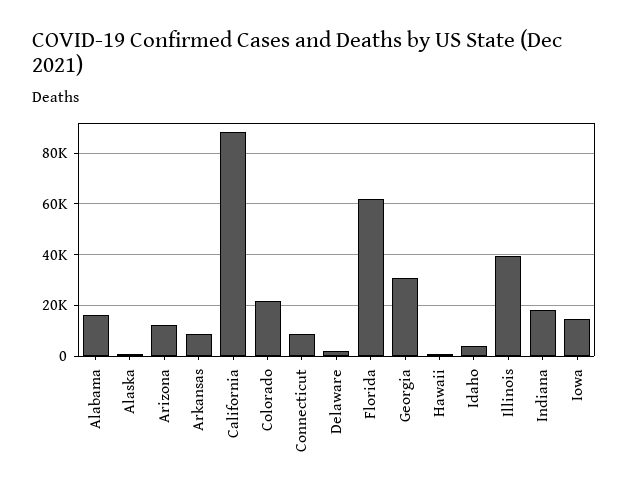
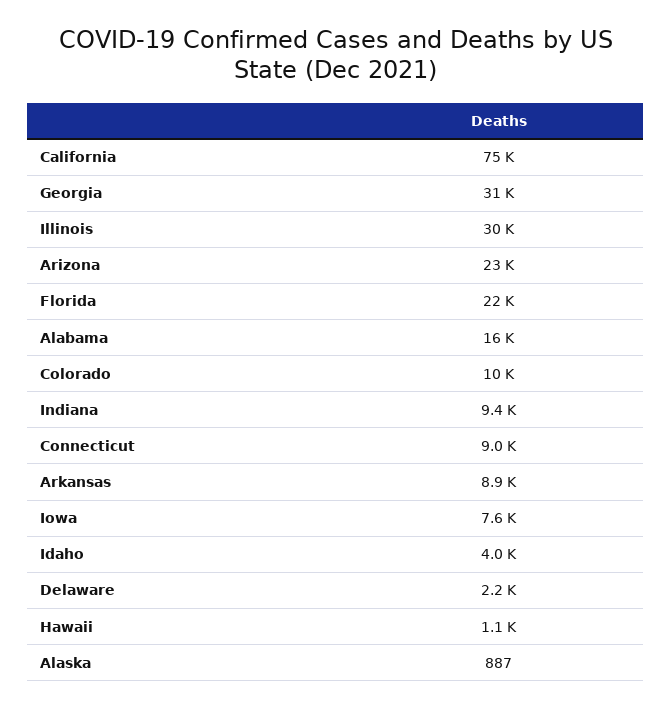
Arizona: 12500 -> 23000
California: 87500 -> 75000
Colorado: 22500 -> 10000
Florida: 62500 -> 22000
Illinois: 40000 -> 30000
Indiana: 17500 -> 9400
Iowa: 15000 -> 7600

